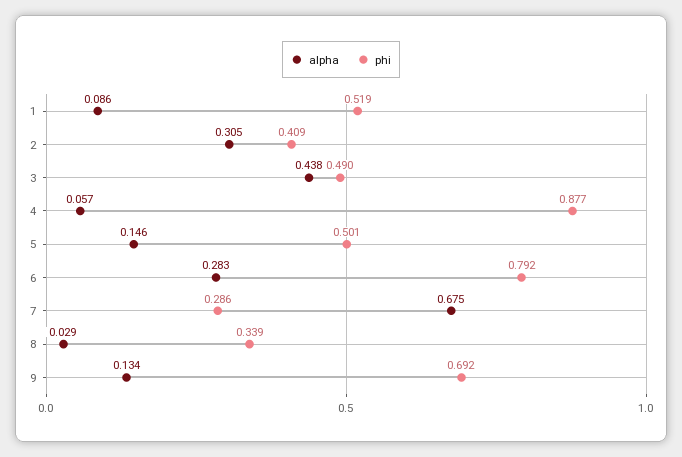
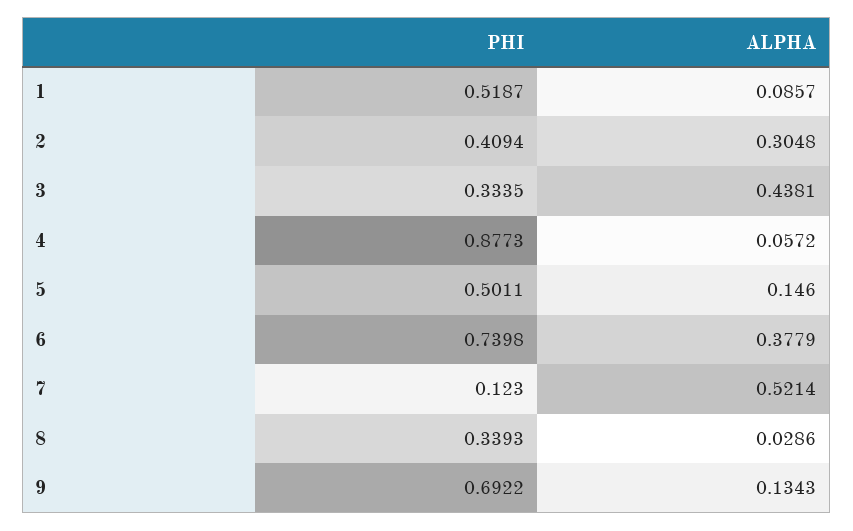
phi, 3: 0.49 -> 0.3335
alpha, 6: 0.283 -> 0.3779
phi, 6: 0.792 -> 0.7398
alpha, 7: 0.675 -> 0.5214
phi, 7: 0.286 -> 0.123

